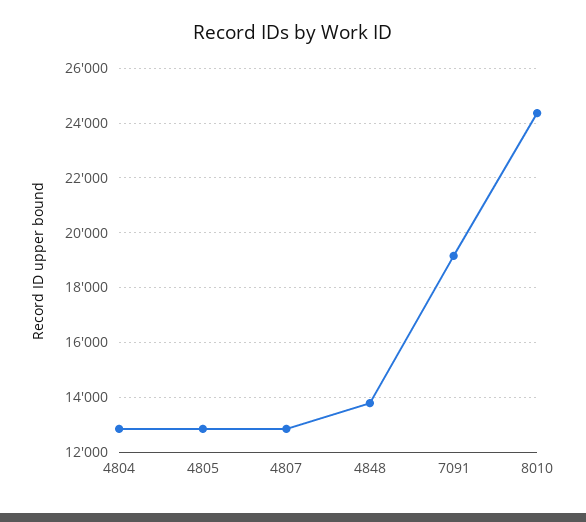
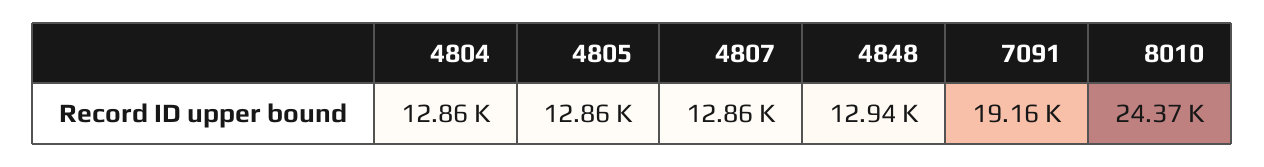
4848: 13750 -> 12940

